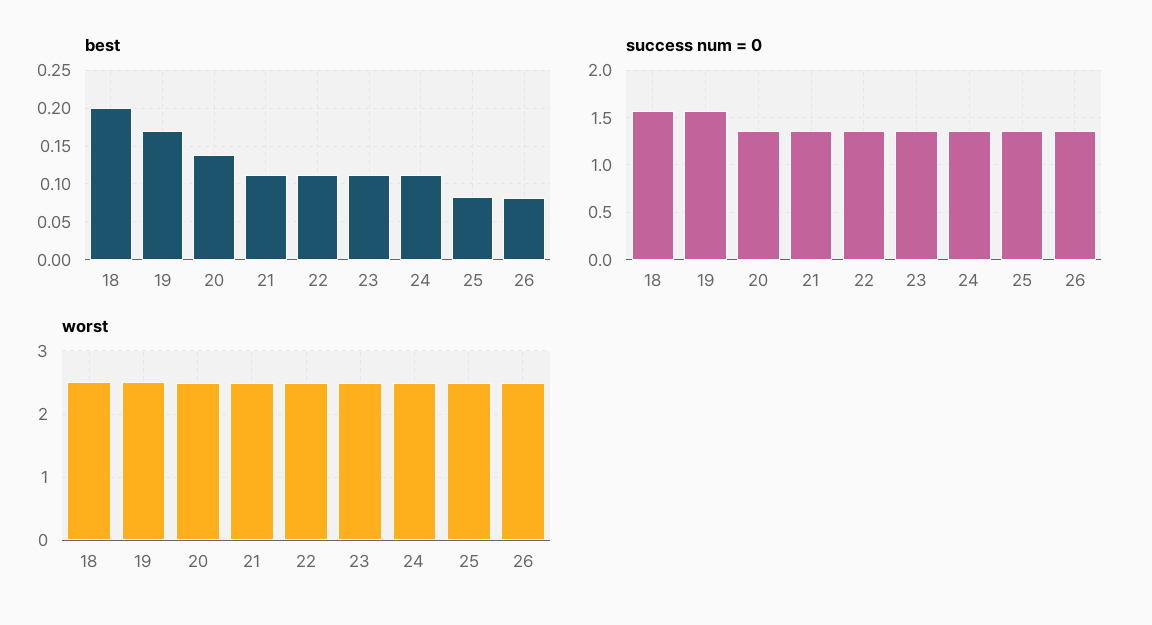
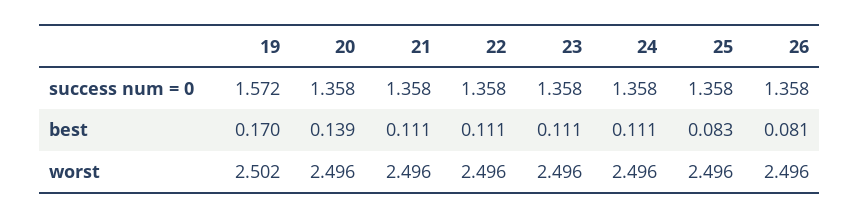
best, 18: 0.2 -> none
success num = 0, 18: 1.6 -> none
worst, 18: 2.5 -> none

